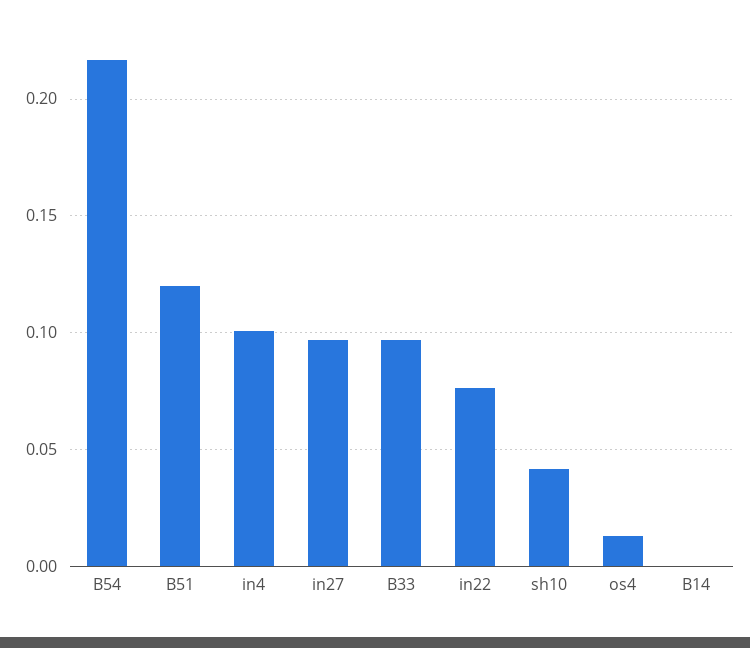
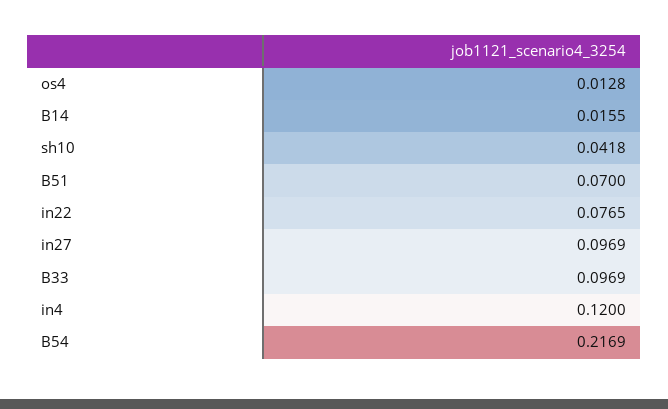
B51: 0.12 -> 0.07
in4: 0.1 -> 0.12
B14: 0 -> 0.0155

